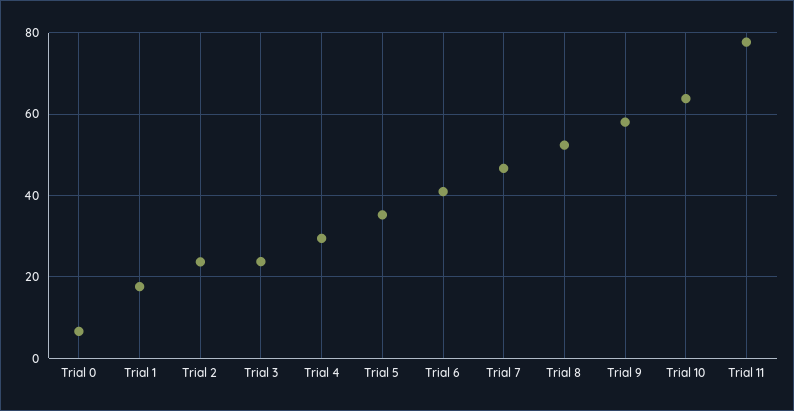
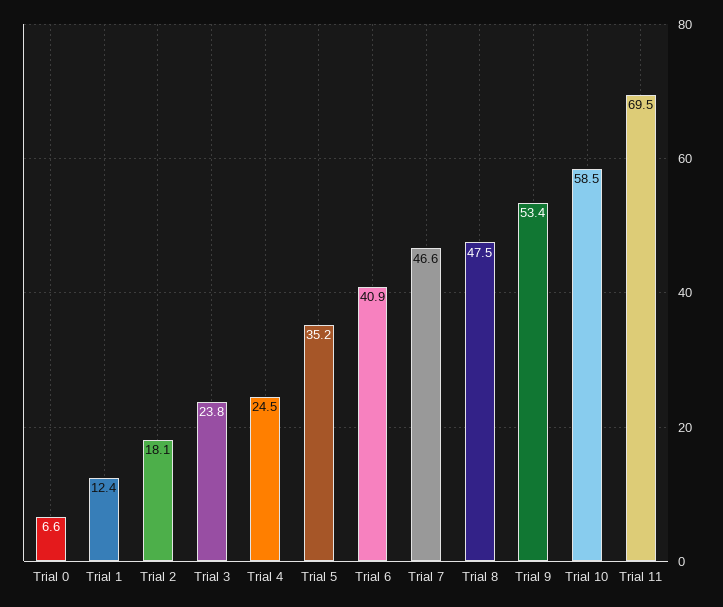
Trial 1: 18 -> 12.4
Trial 2: 24 -> 18.1
Trial 4: 30 -> 24.5
Trial 8: 52 -> 47.5
Trial 9: 58 -> 53.4
Trial 10: 64 -> 58.5
Trial 11: 78 -> 69.5

